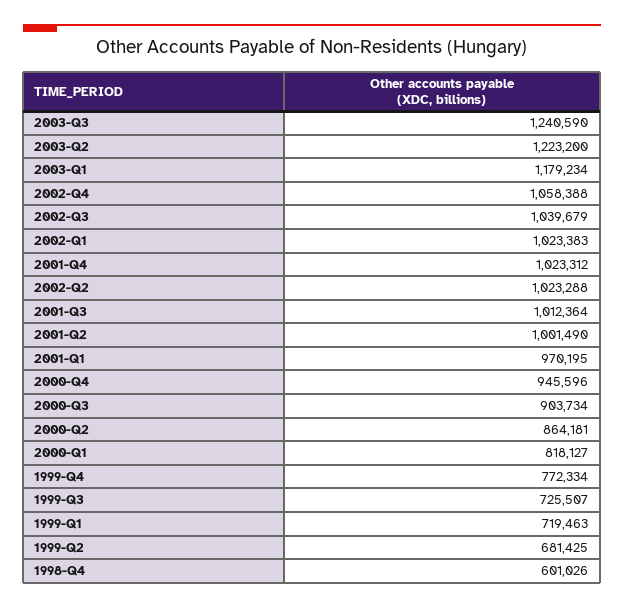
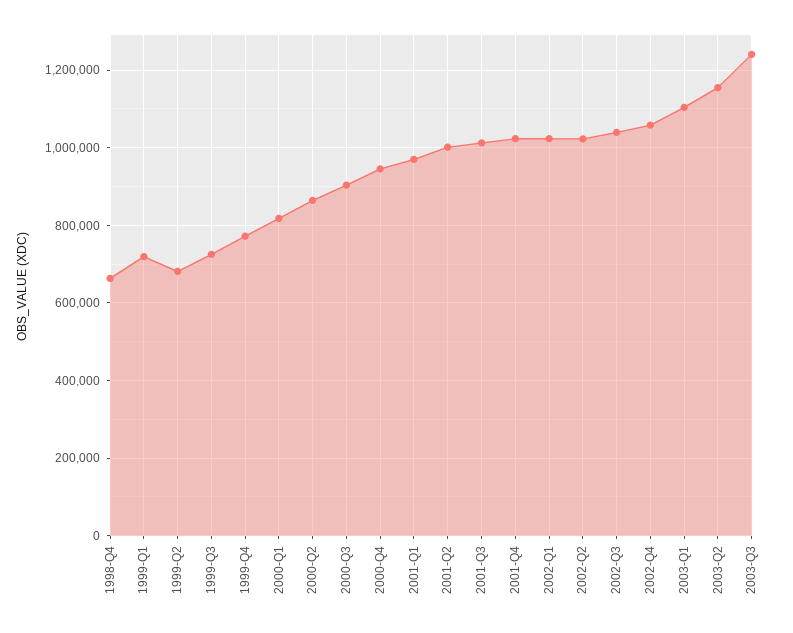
2003-Q2: 1223200 -> 1160000
2003-Q1: 1179234 -> 1100000
1998-Q4: 601026 -> 660000

